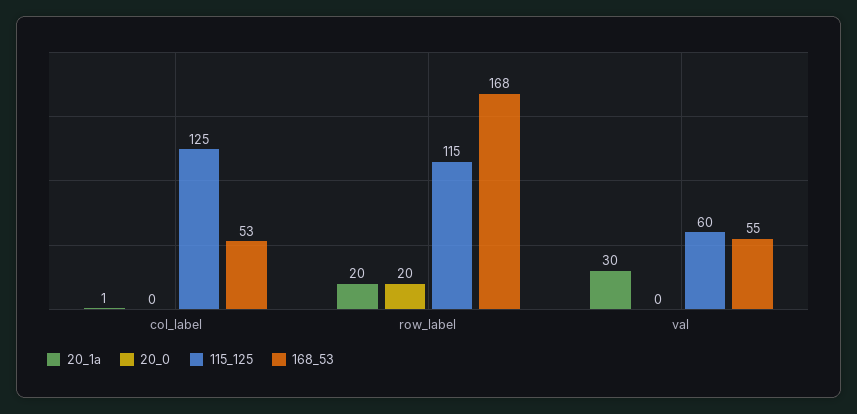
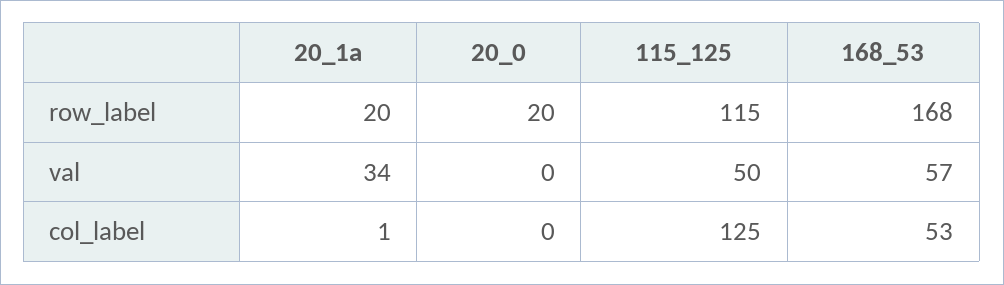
20_1a, val: 30 -> 34
115_125, val: 60 -> 50
168_53, val: 55 -> 57

